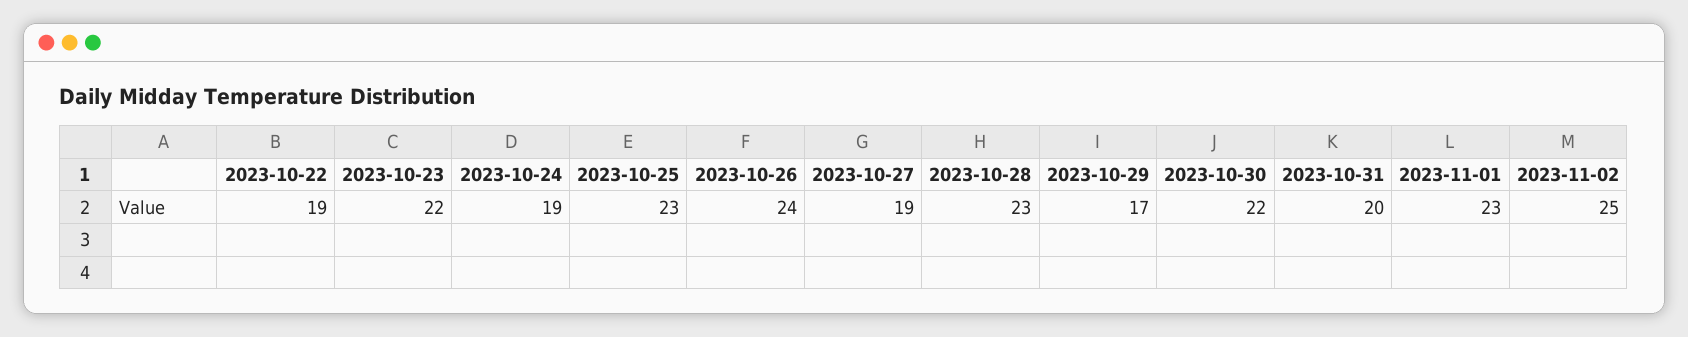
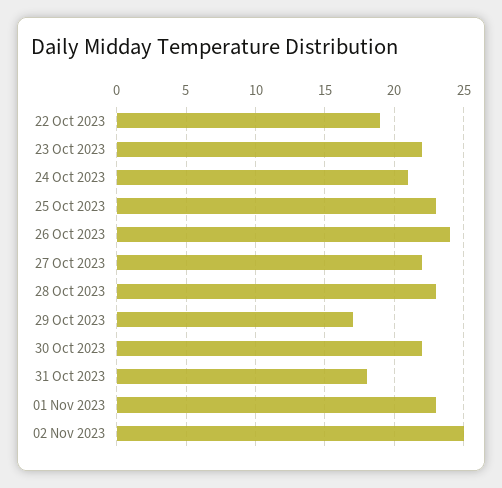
2023-10-24: 19 -> 21
2023-10-27: 19 -> 22
2023-10-31: 20 -> 18

